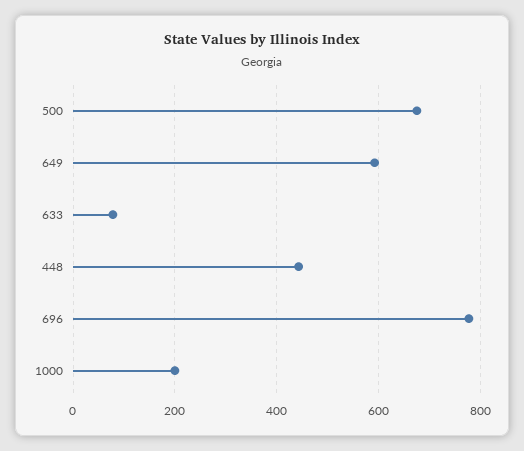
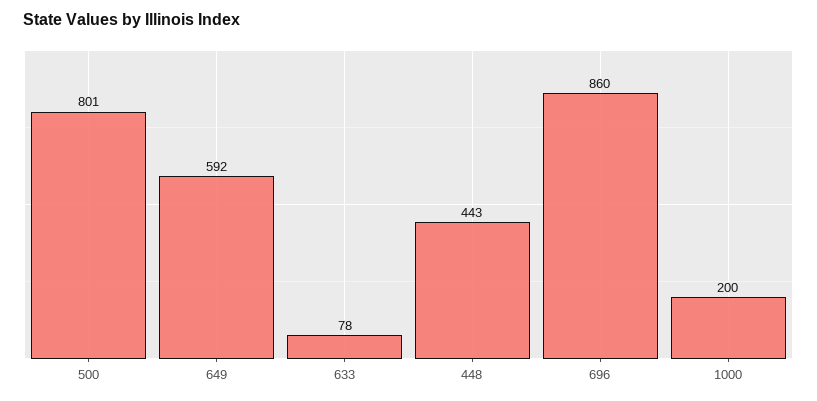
500: 680 -> 801
696: 780 -> 860

